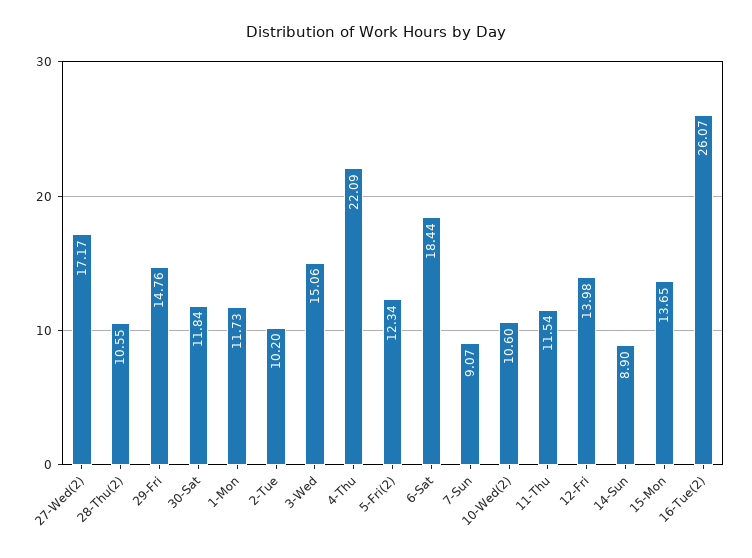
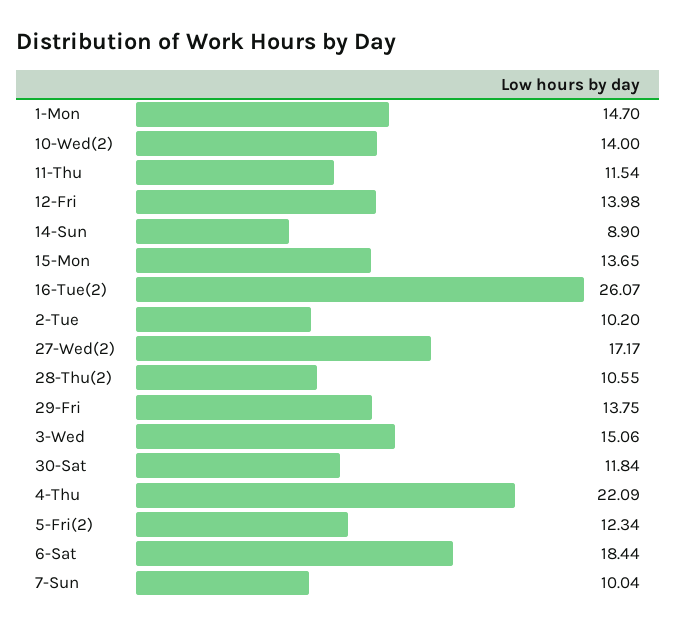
29-Fri: 14.76 -> 13.75
1-Mon: 11.73 -> 14.7
7-Sun: 9.07 -> 10.04
10-Wed(2): 10.6 -> 14

